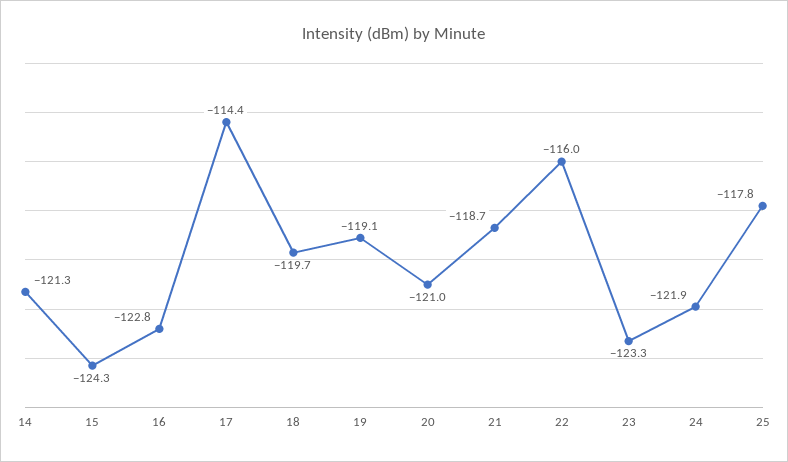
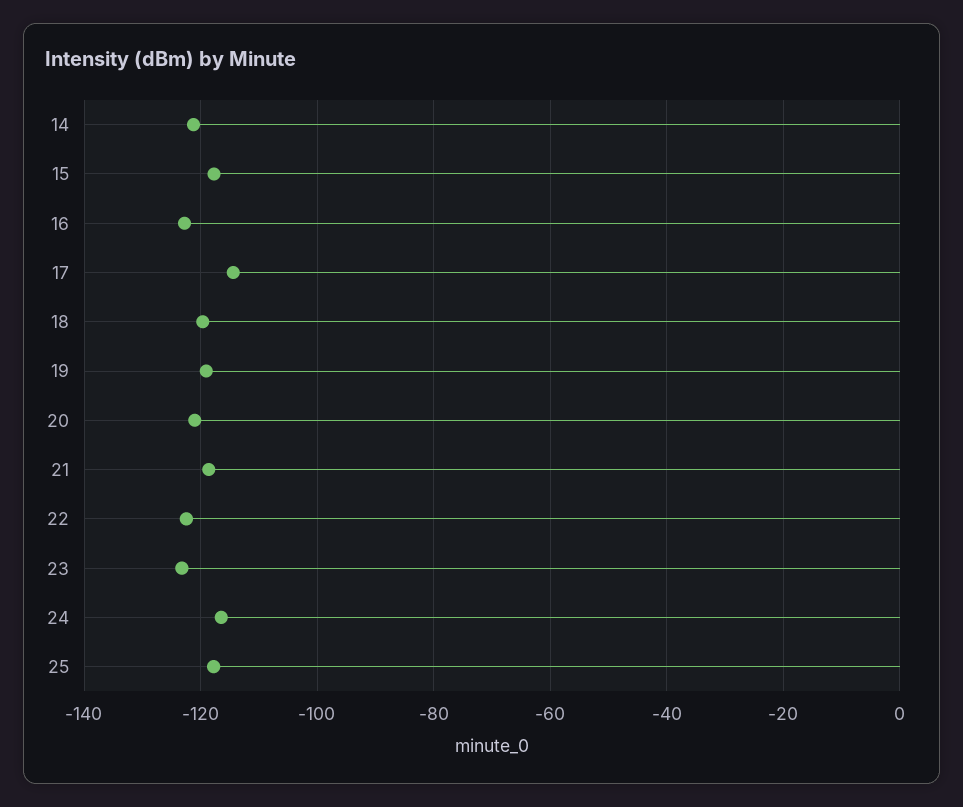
15: -124.3 -> -118
22: -116 -> -122
24: -121.9 -> -116

